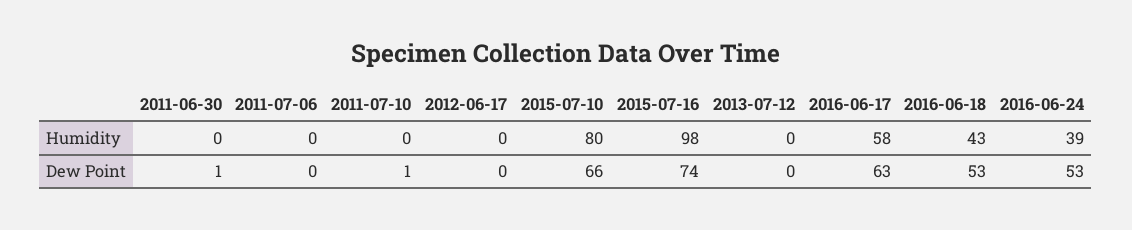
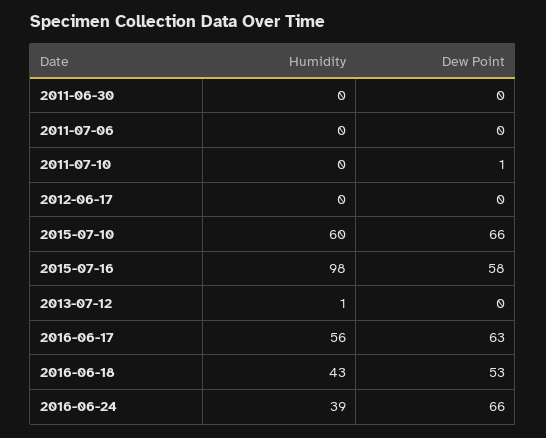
2015-07-10, Humidity: 80 -> 60
2013-07-12, Humidity: 0 -> 1
2016-06-17, Humidity: 58 -> 56
2011-06-30, Dew Point: 1 -> 0
2015-07-16, Dew Point: 74 -> 58
2016-06-24, Dew Point: 53 -> 66

